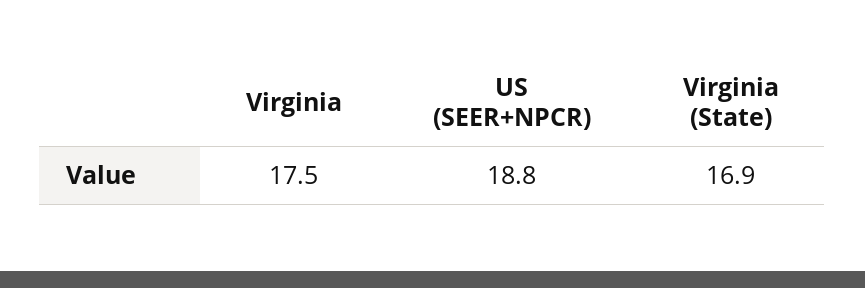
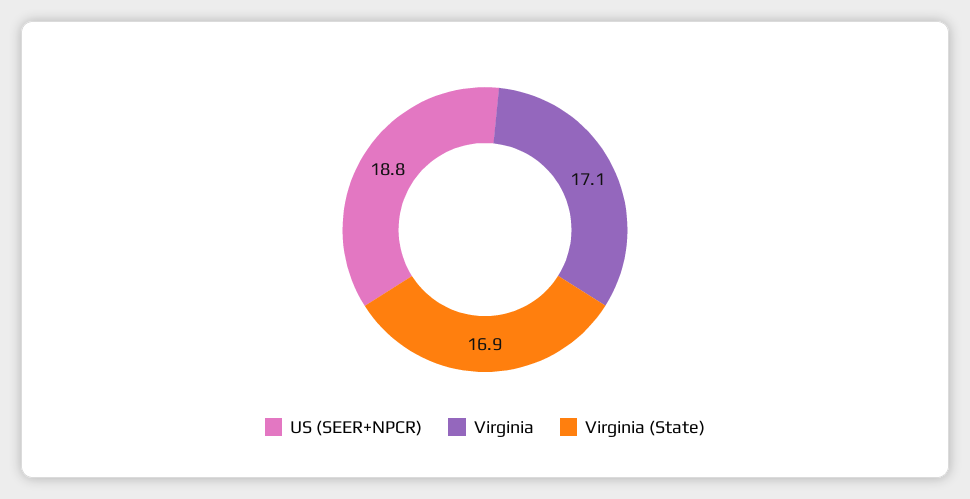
Virginia: 17.5 -> 17.1

